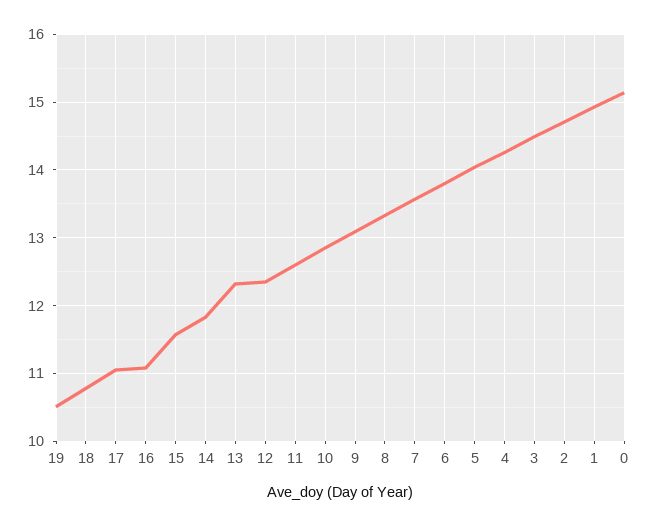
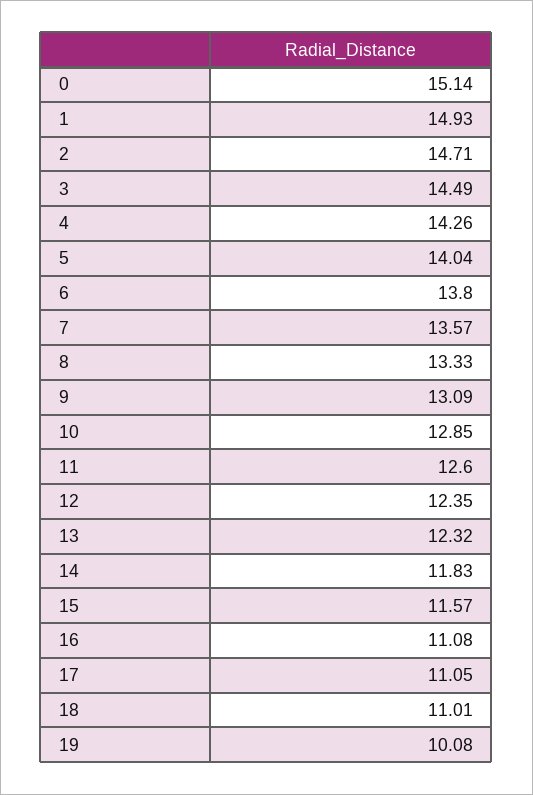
19: 10.5 -> 10.08
18: 10.8 -> 11.01

